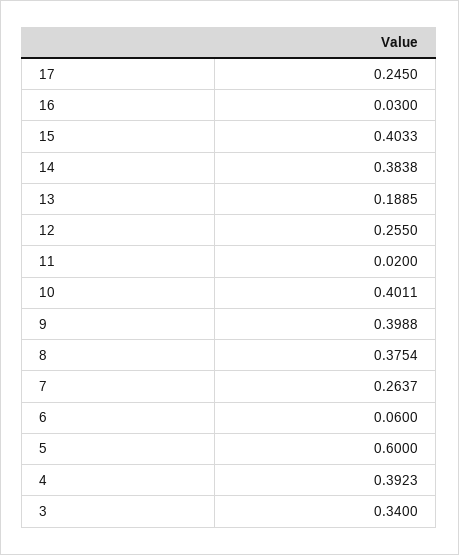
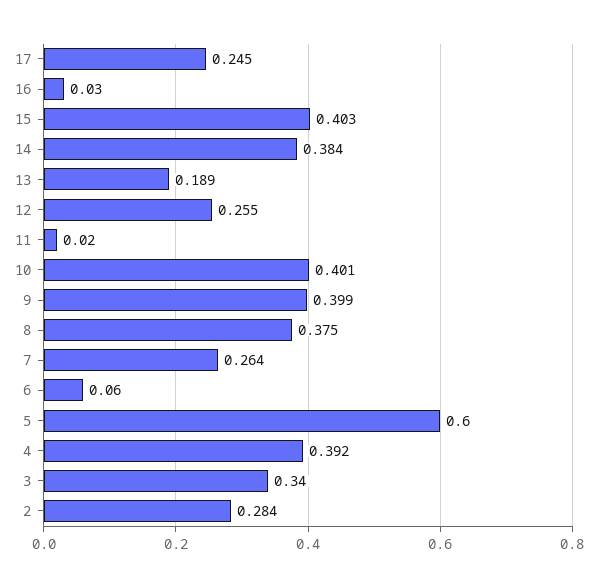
2: none -> 0.284

